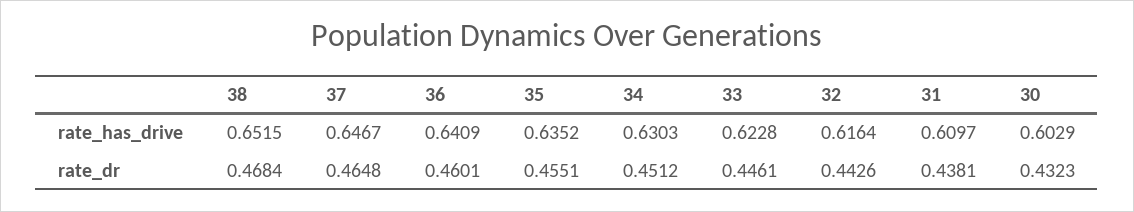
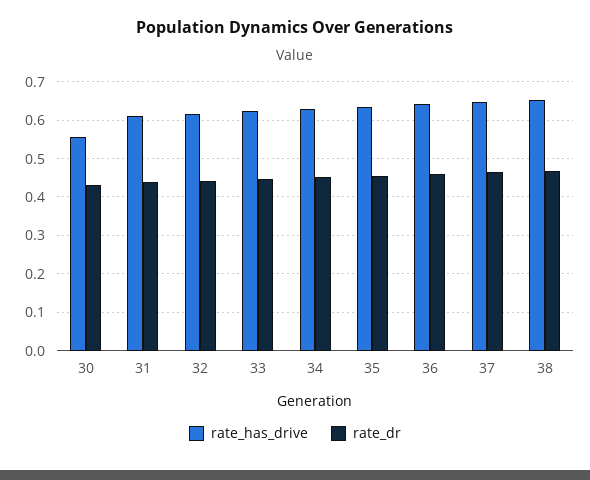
rate_has_drive, 30: 0.6029 -> 0.56

